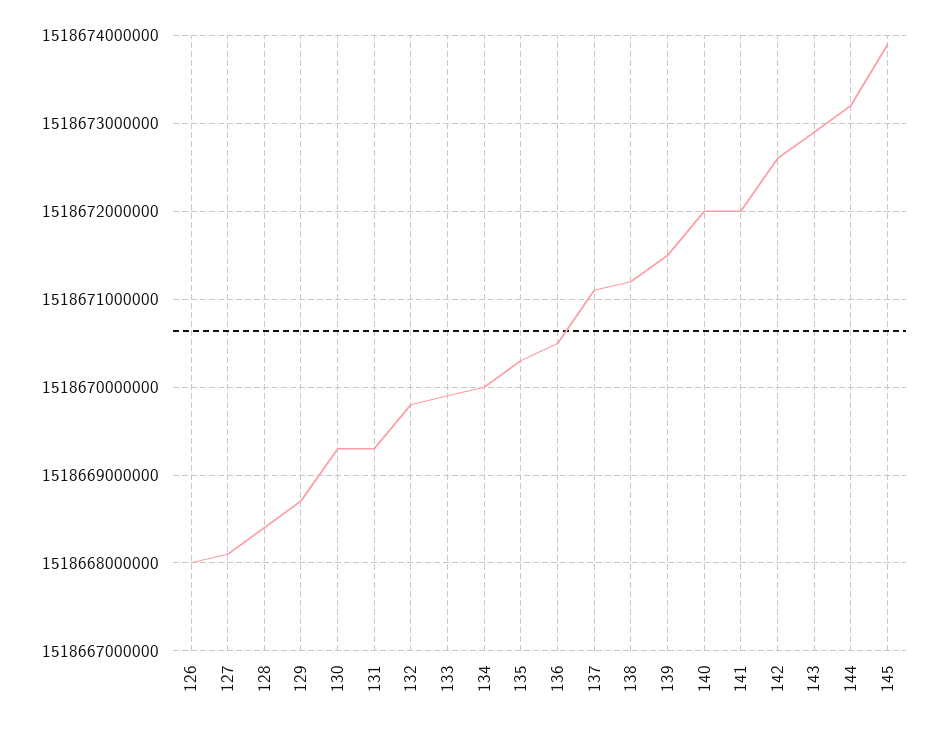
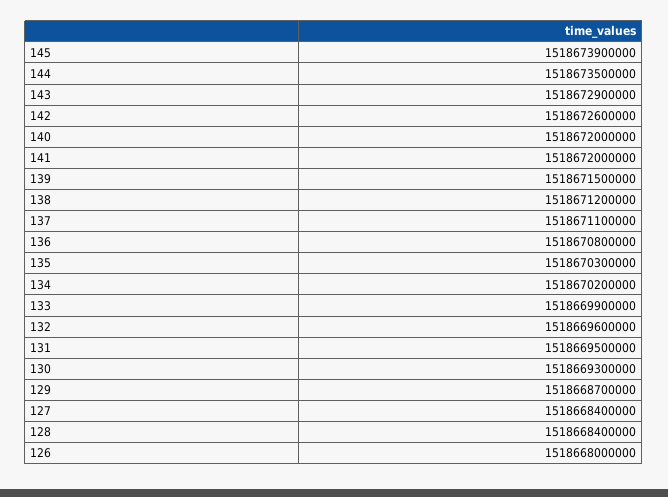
127: 1518668100000 -> 1518668400000
131: 1518669300000 -> 1518669500000
132: 1518669800000 -> 1518669600000
134: 1518670000000 -> 1518670200000
136: 1518670500000 -> 1518670800000
144: 1518673200000 -> 1518673500000

